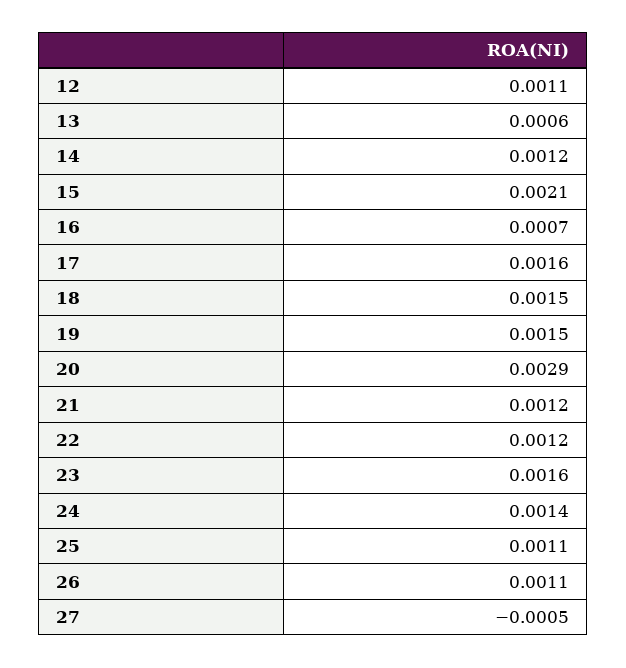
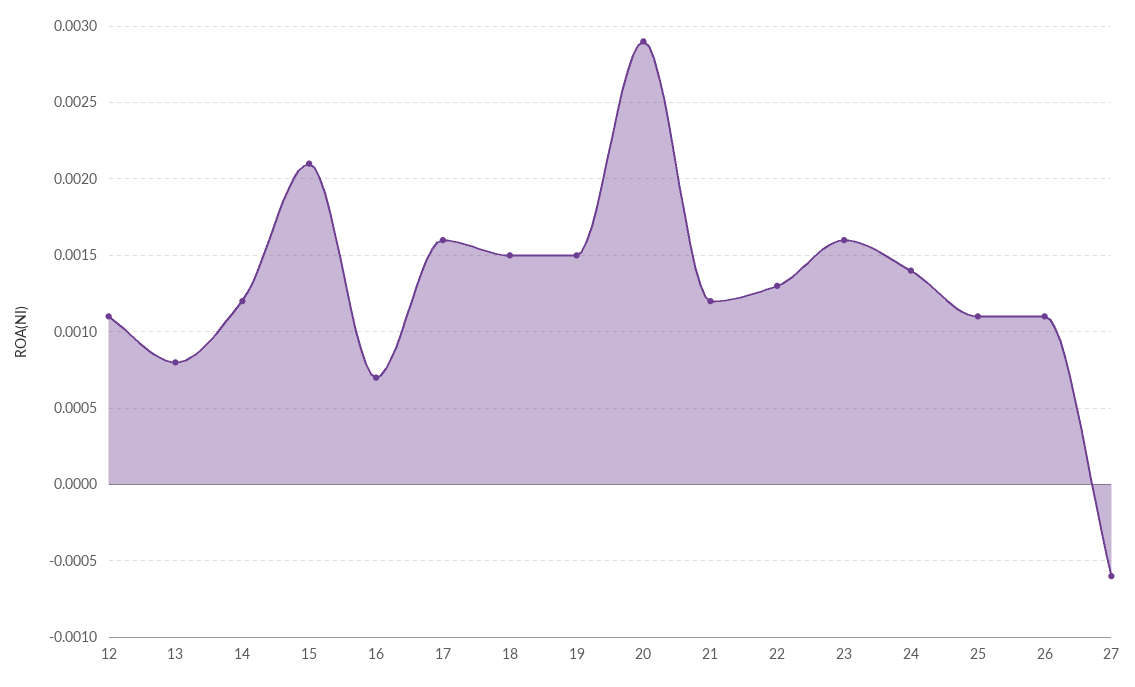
13: 0.0006 -> 0.0008
22: 0.0012 -> 0.0013
27: -0.0005 -> -0.0006

